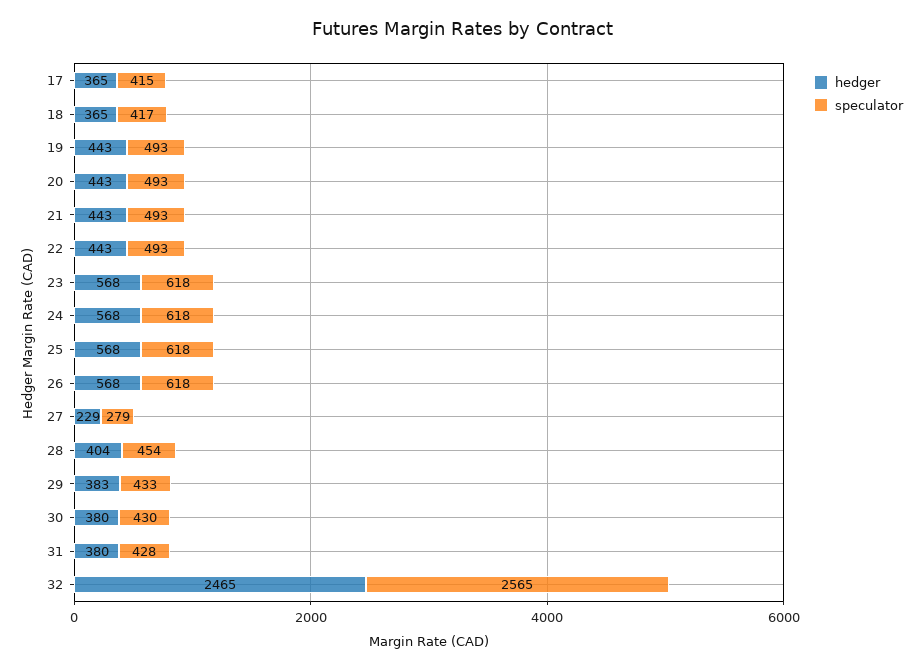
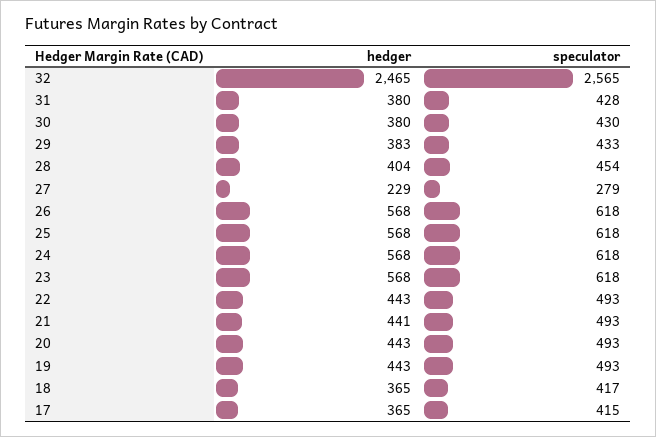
hedger, 21: 443 -> 441

